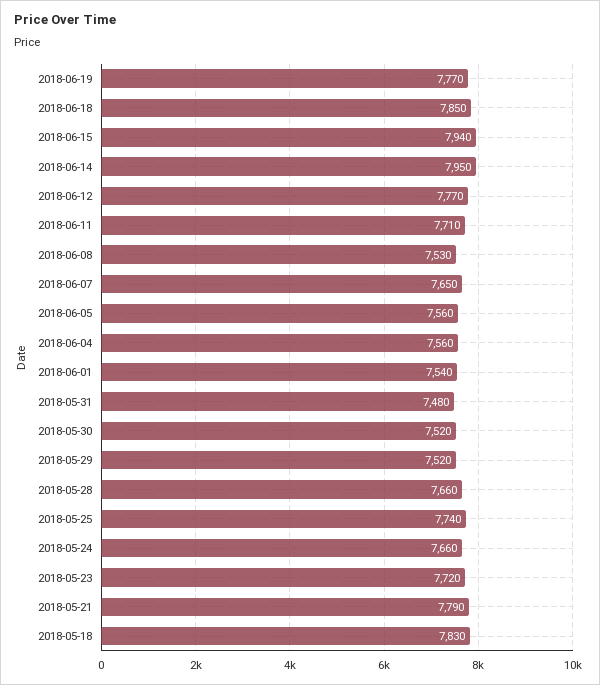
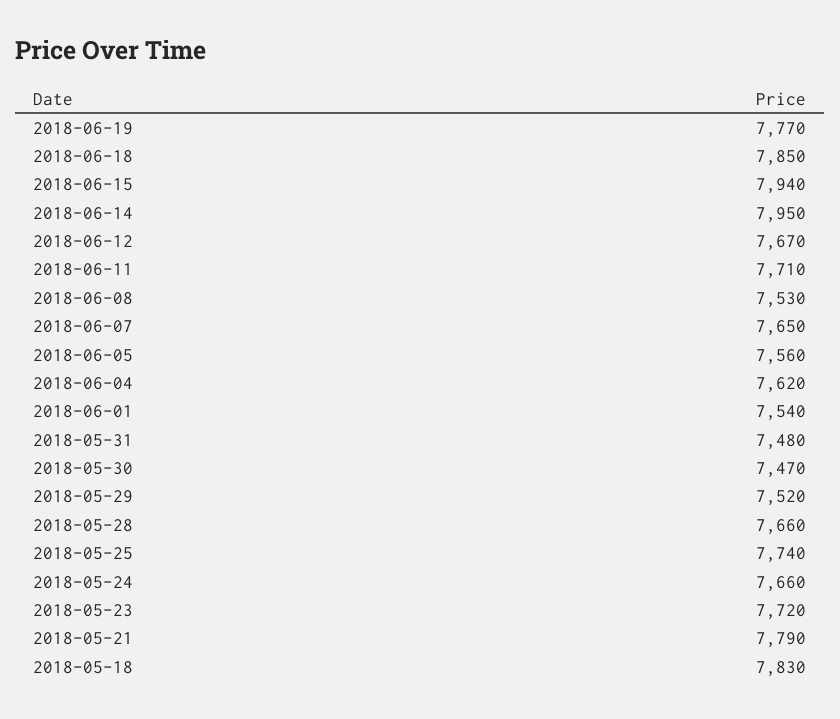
2018-06-12: 7770 -> 7670
2018-06-04: 7560 -> 7620
2018-05-30: 7520 -> 7470

